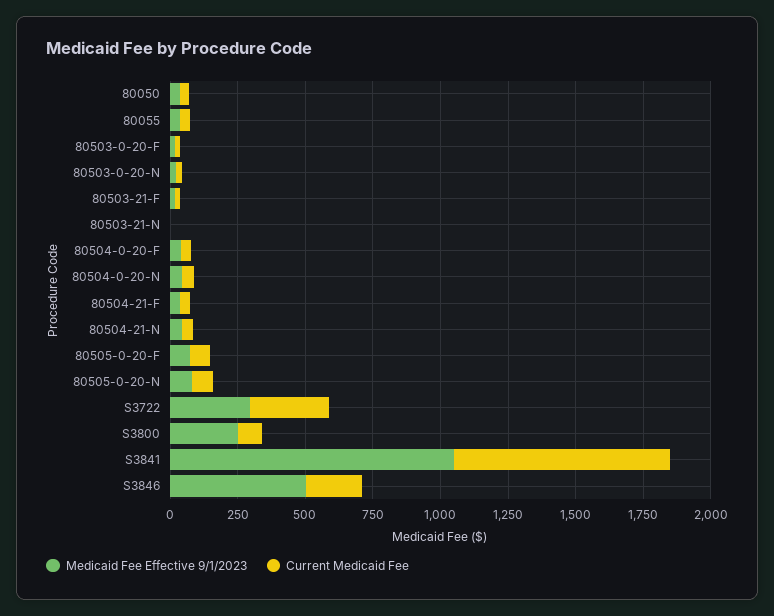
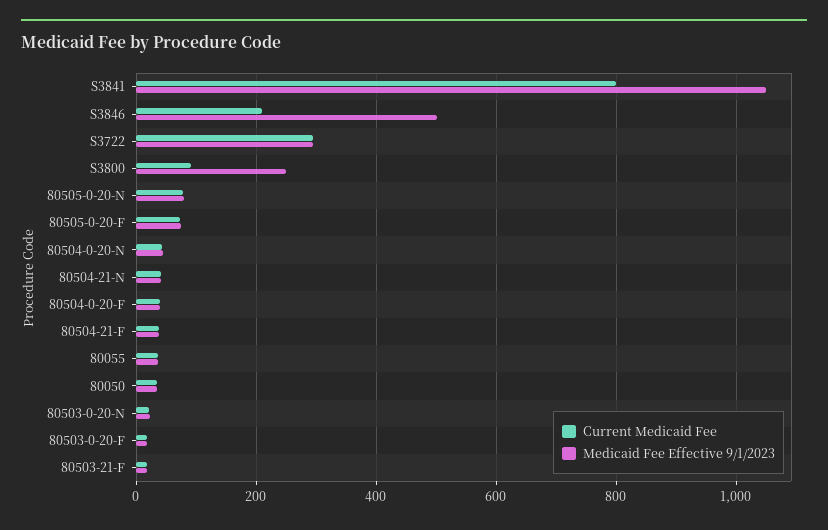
Medicaid Fee Effective 9/1/2023, 80503-21-N: 0 -> none
Current Medicaid Fee, 80503-21-N: 0 -> none

